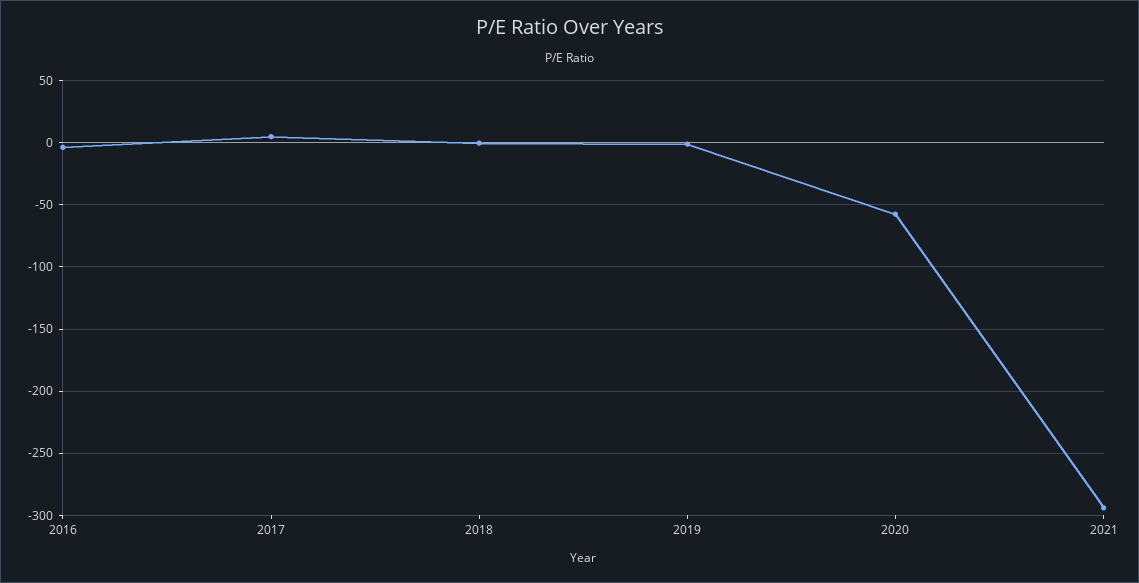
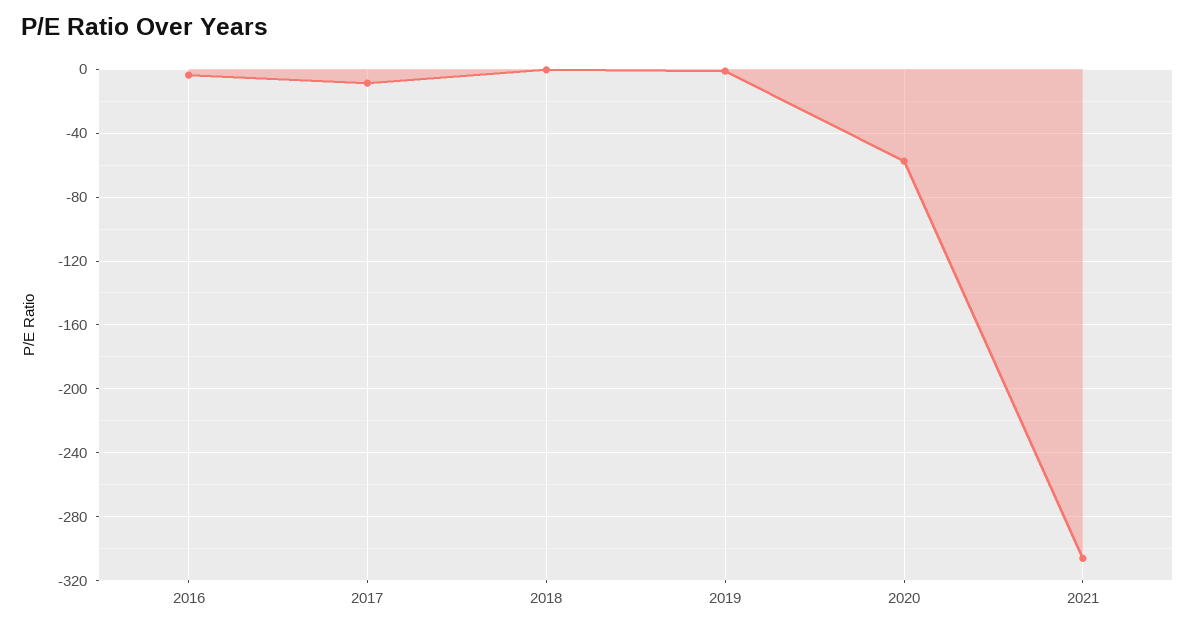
2017: 5 -> -10
2021: -295 -> -305

